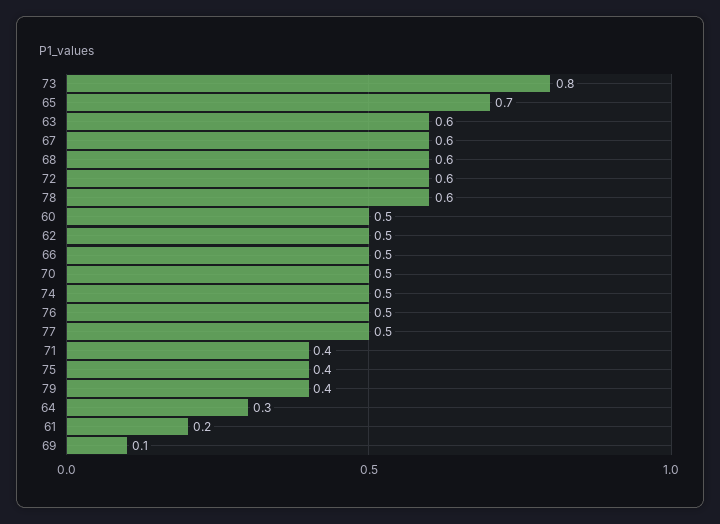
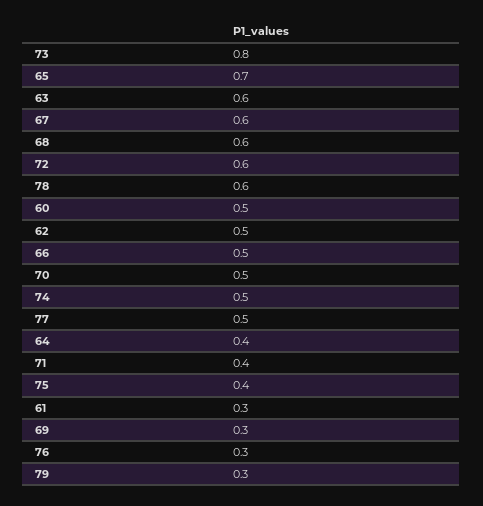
76: 0.5 -> 0.3
79: 0.4 -> 0.3
64: 0.3 -> 0.4
61: 0.2 -> 0.3
69: 0.1 -> 0.3

